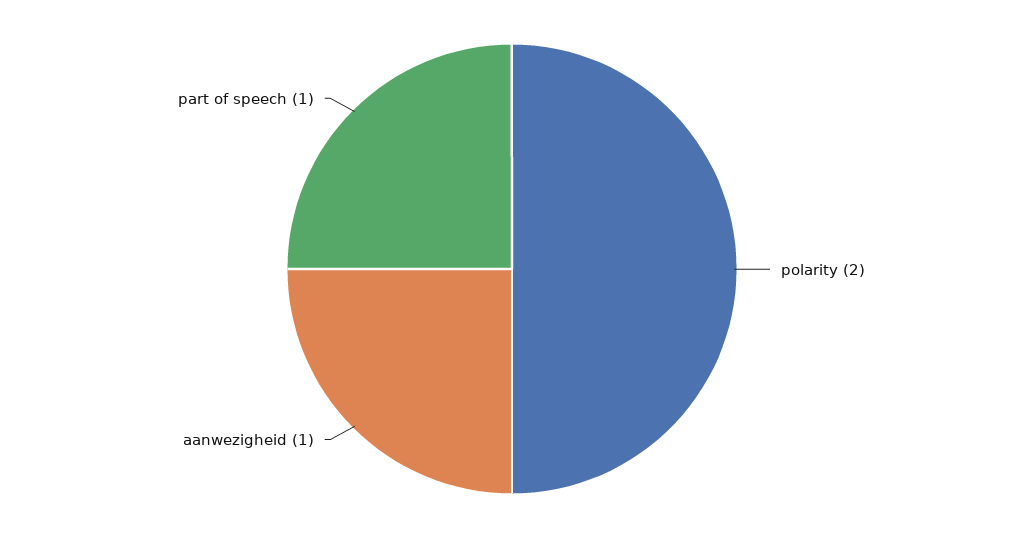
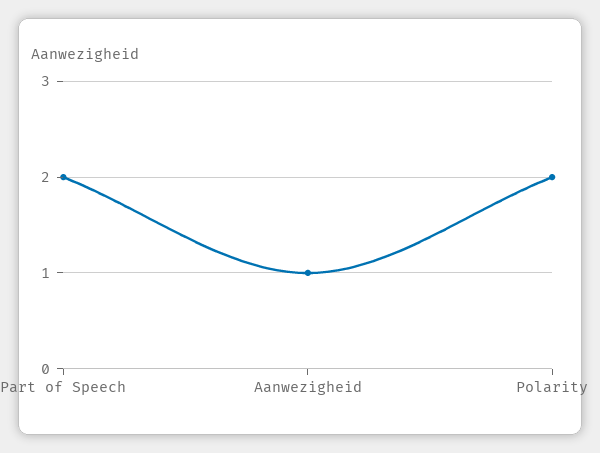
part of speech: 1 -> 2

